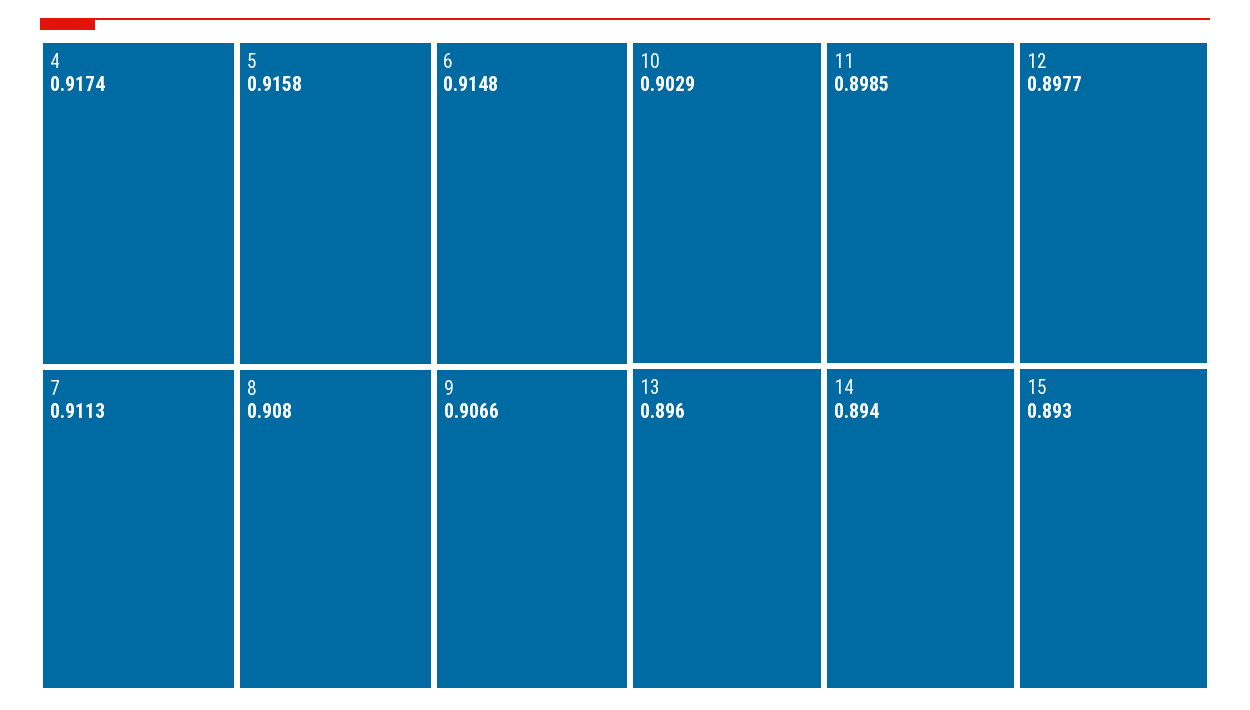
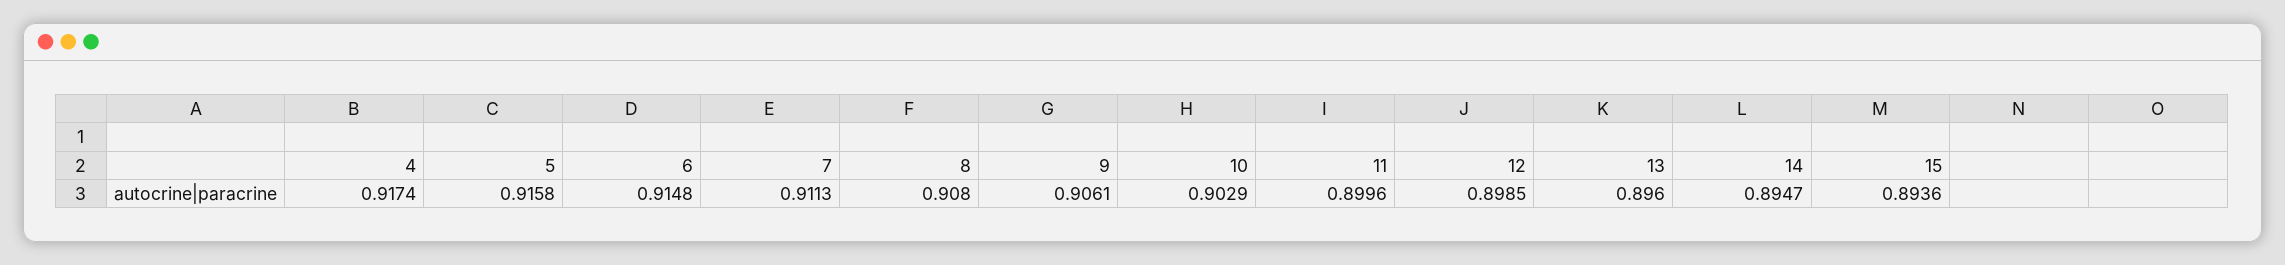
9: 0.9066 -> 0.9061
11: 0.8985 -> 0.8996
12: 0.8977 -> 0.8985
14: 0.894 -> 0.8947
15: 0.893 -> 0.8936

